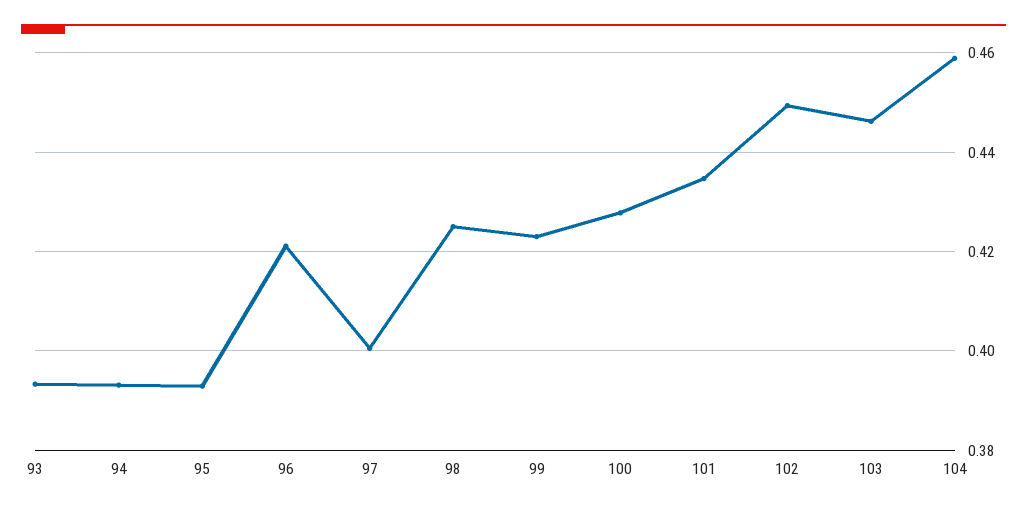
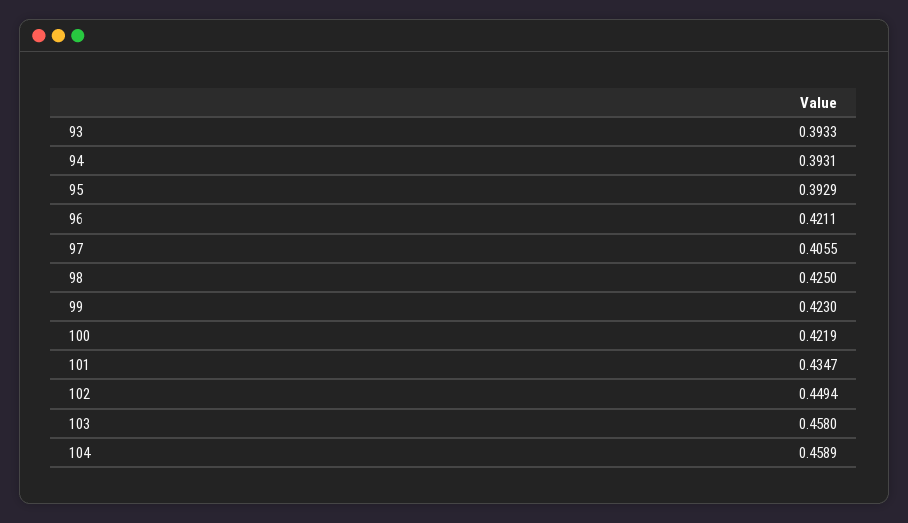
97: 0.4 -> 0.4055
100: 0.428 -> 0.4219
103: 0.446 -> 0.458

